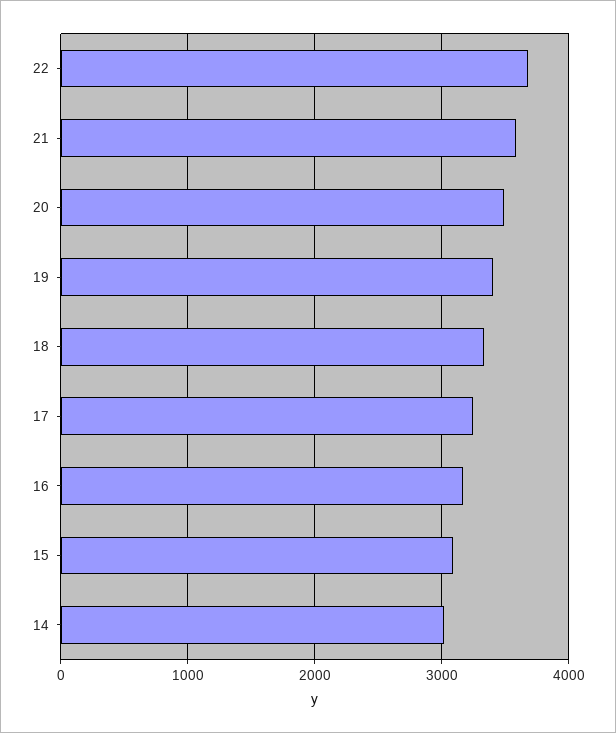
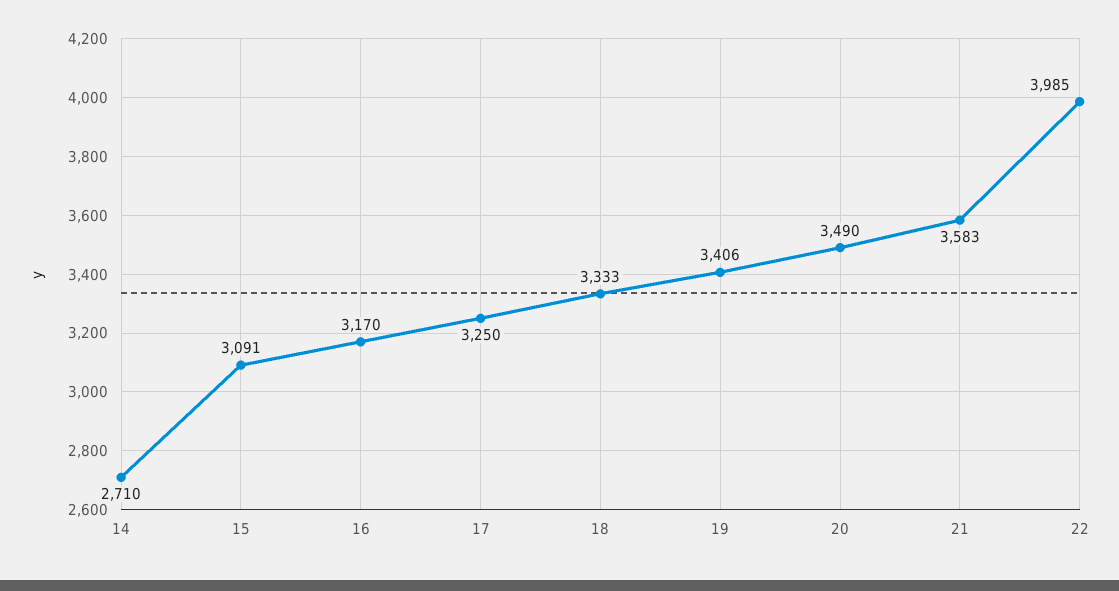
22: 3700 -> 3985
14: 3000 -> 2710

